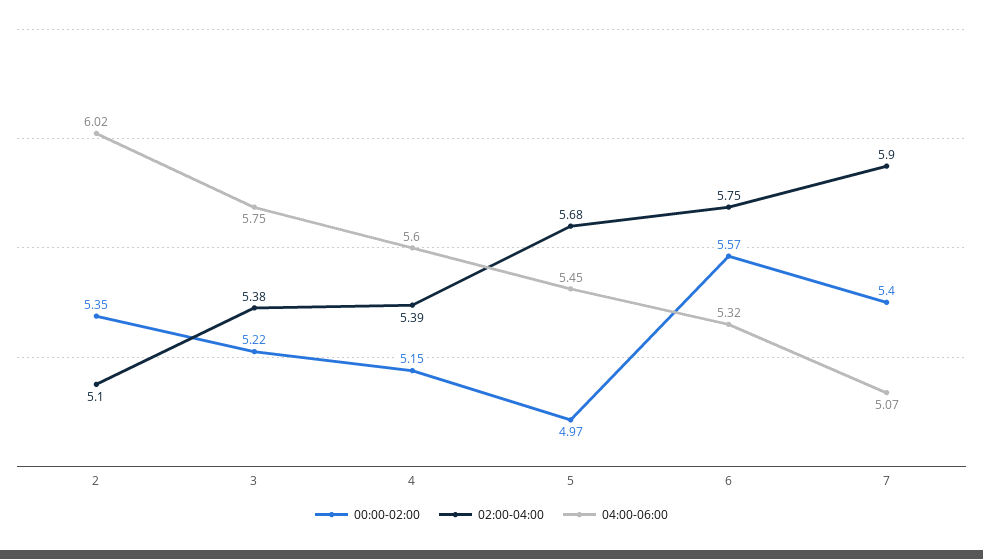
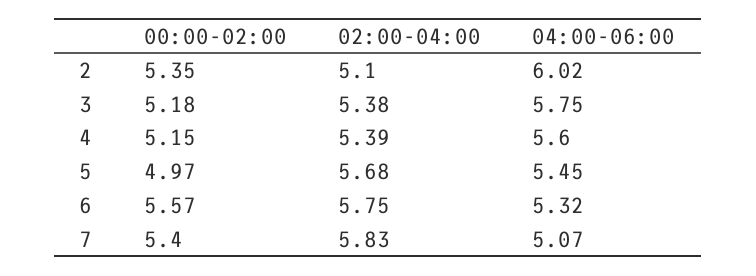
00:00-02:00, 3: 5.22 -> 5.18
02:00-04:00, 7: 5.9 -> 5.83

